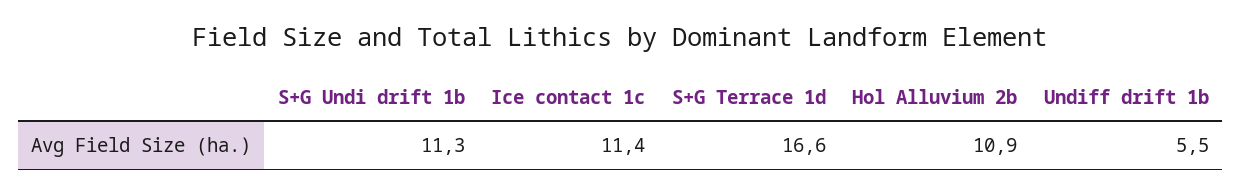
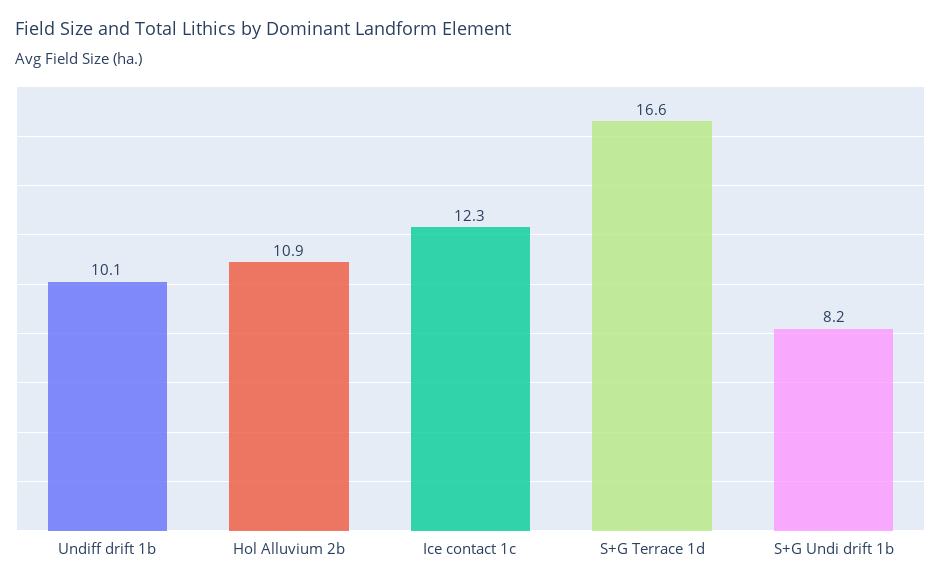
S+G Undi drift 1b: 11.3 -> 8.2
Ice contact 1c: 11.4 -> 12.3
Undiff drift 1b: 5.5 -> 10.1

